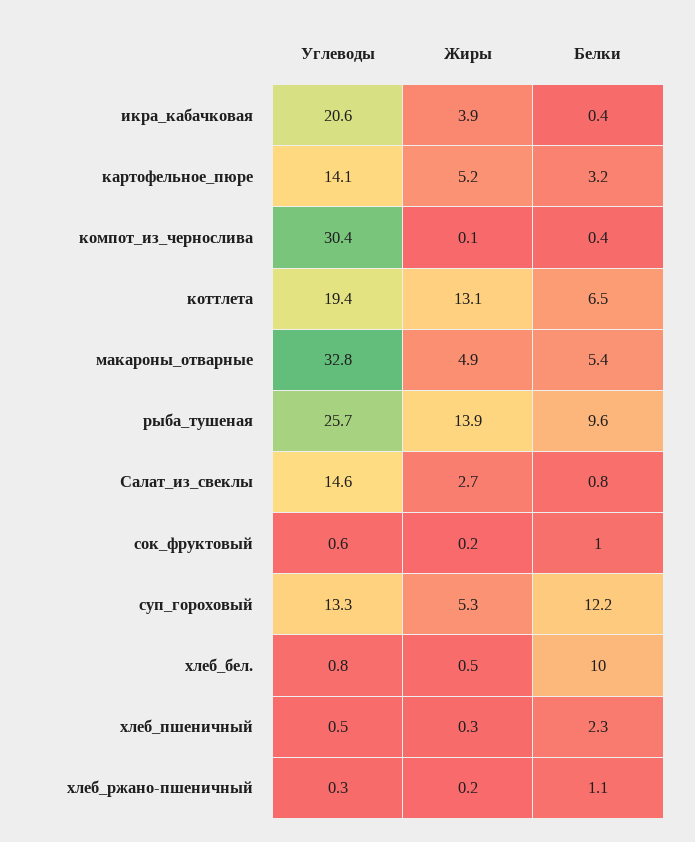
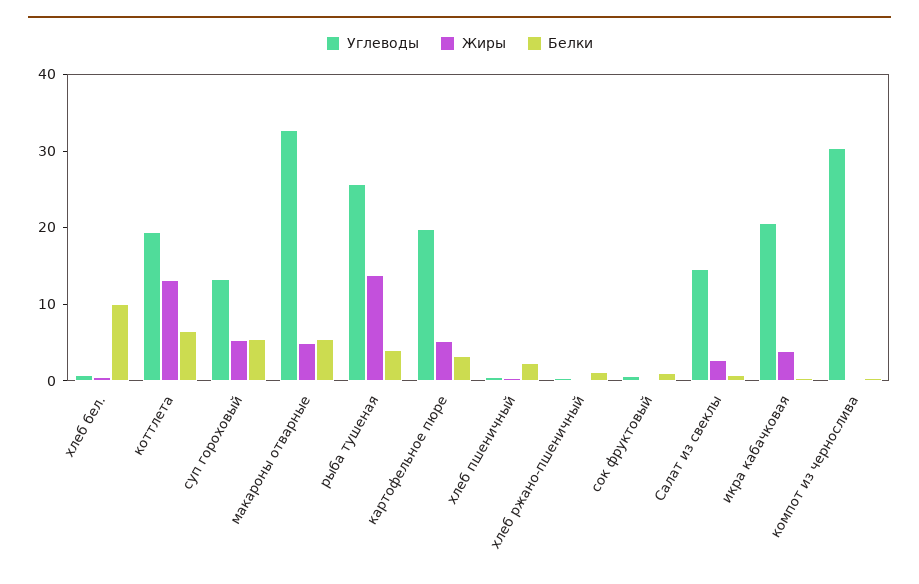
Углеводы, картофельное_пюре: 14.1 -> 20
Белки, рыба_тушеная: 9.6 -> 4
Белки, суп_гороховый: 12.2 -> 6

